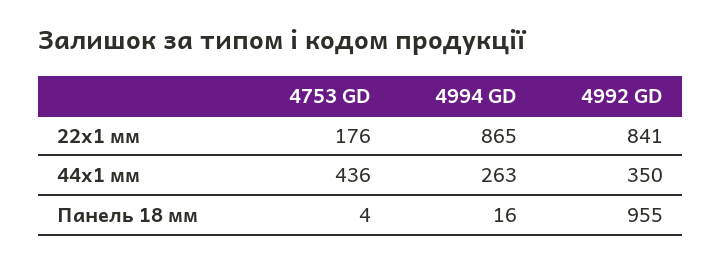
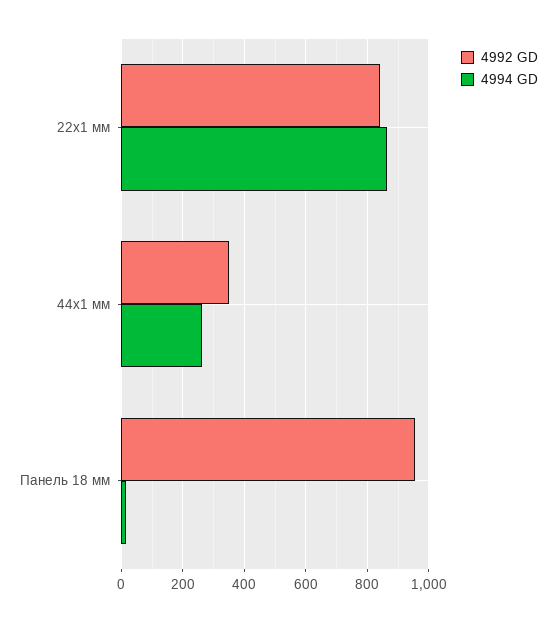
4753 GD, 22x1 мм: 176 -> none
4753 GD, 44x1 мм: 436 -> none
4753 GD, Панель 18 мм: 4 -> none

